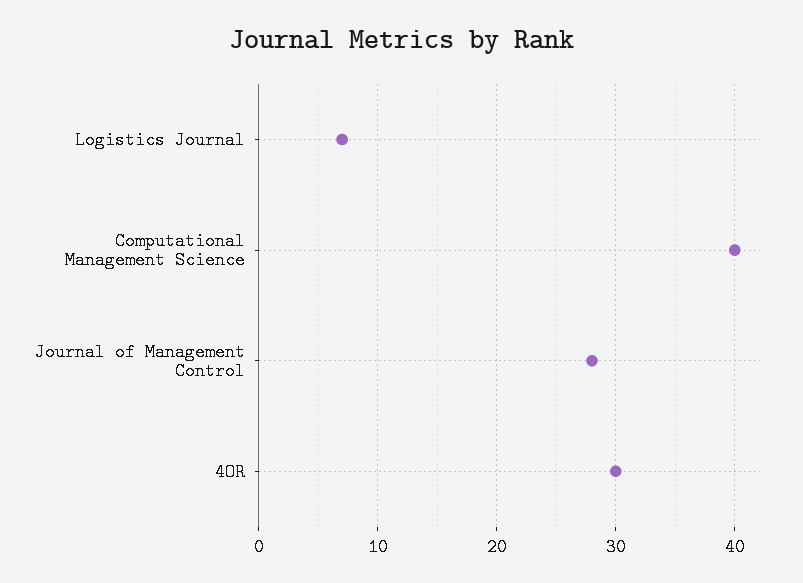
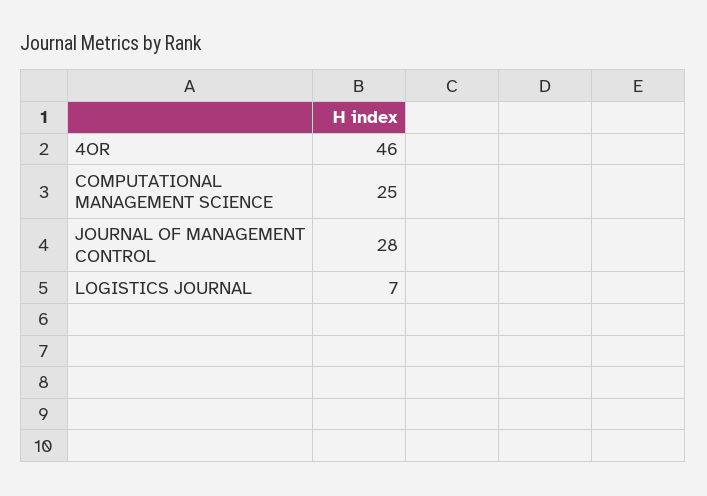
Computational Management Science: 40 -> 25
4OR: 30 -> 46

